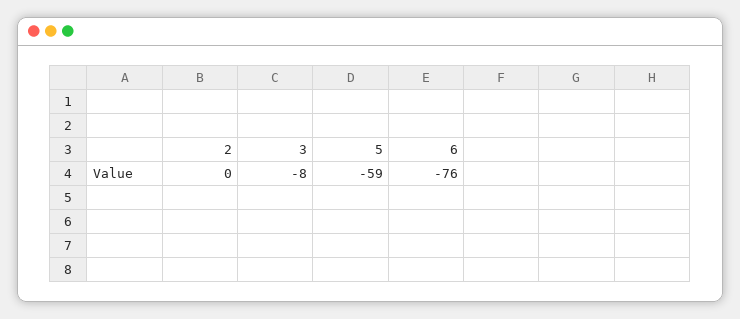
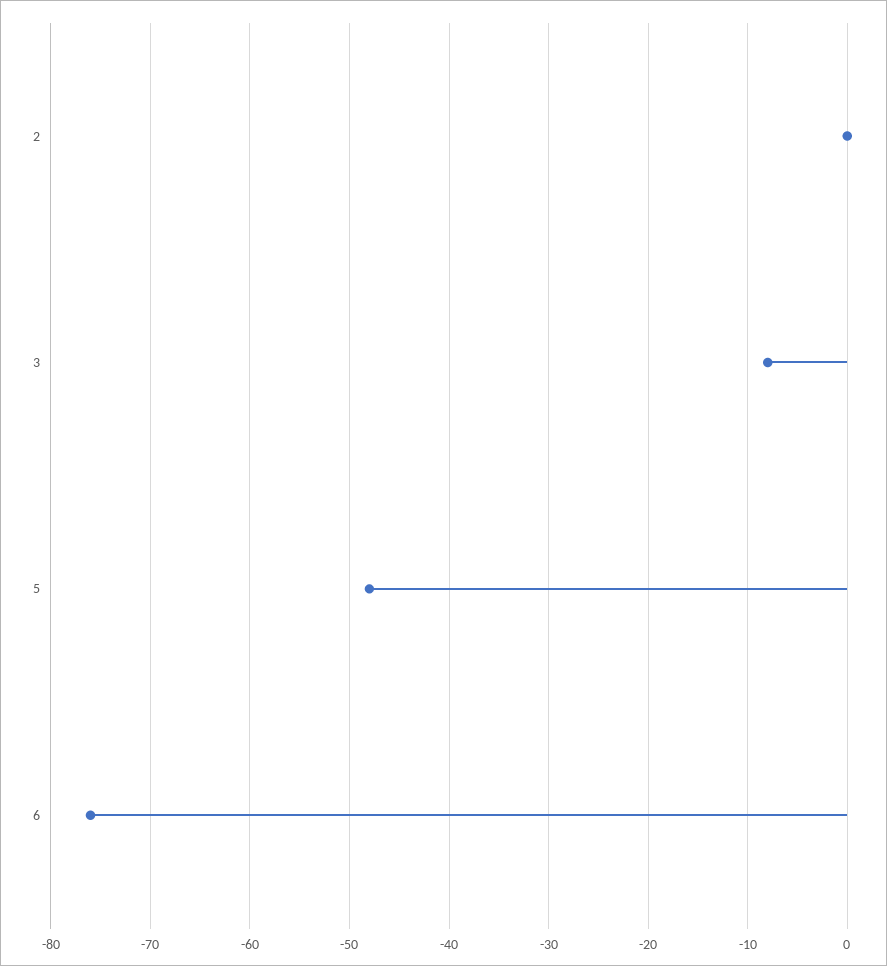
5: -59 -> -48

